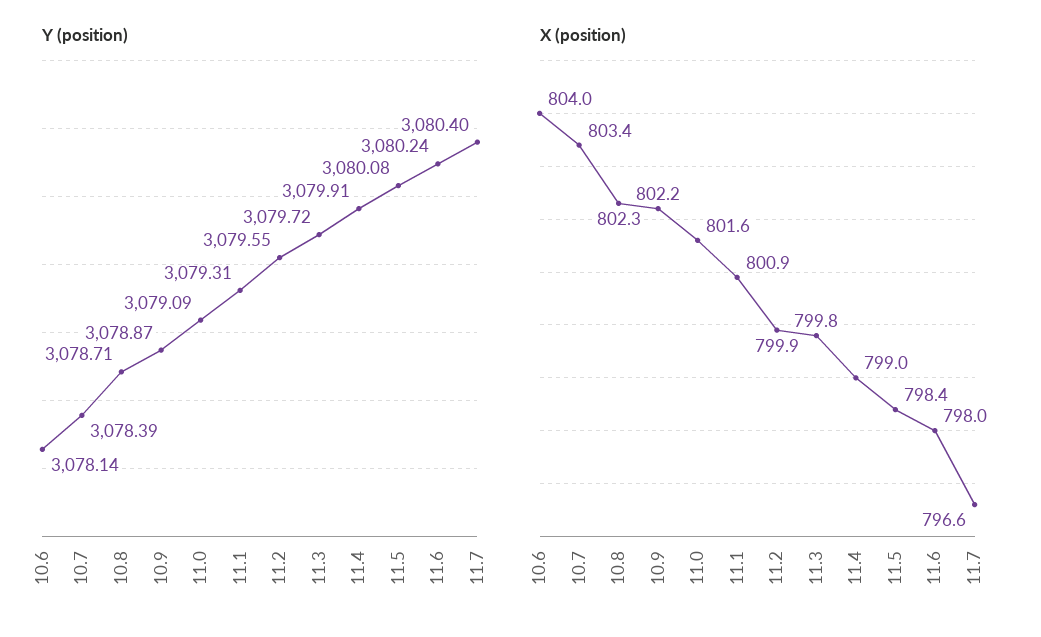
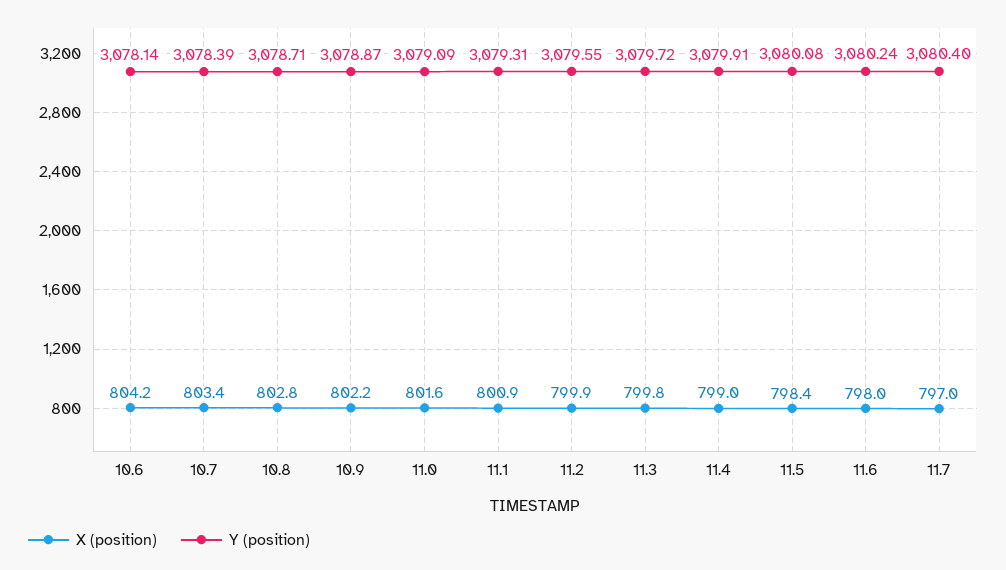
X (position), 10.6: 804 -> 804.2
X (position), 10.8: 802.3 -> 802.8
X (position), 11.7: 796.6 -> 797

